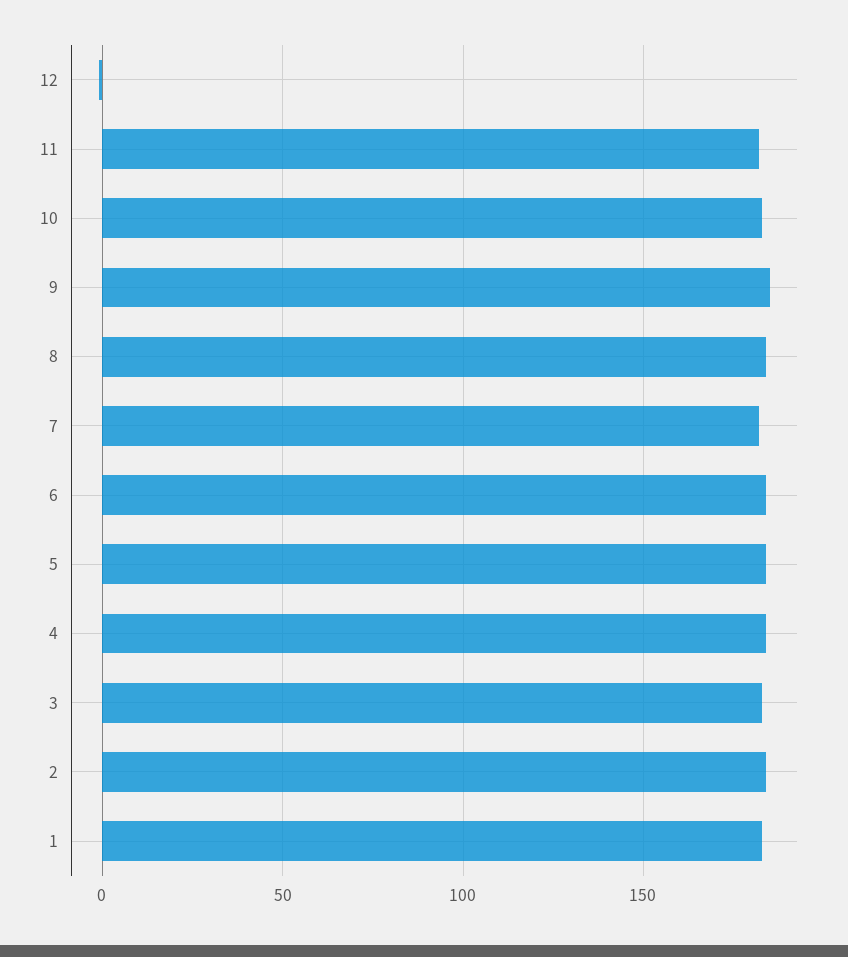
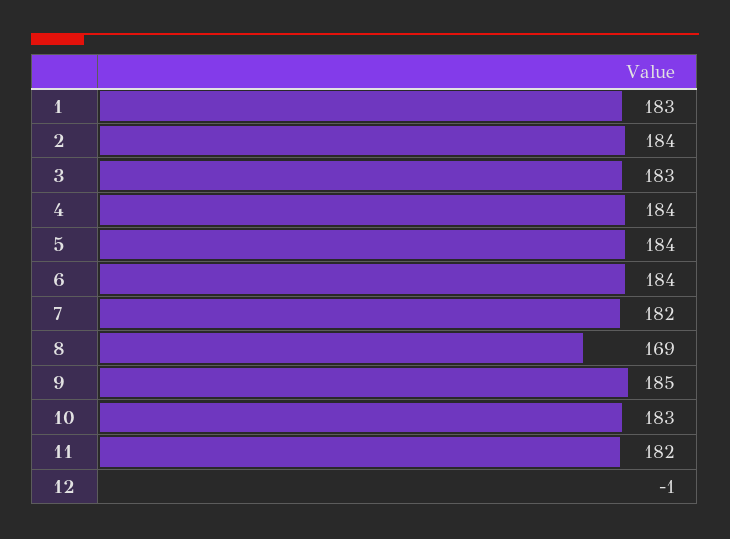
8: 185 -> 169

